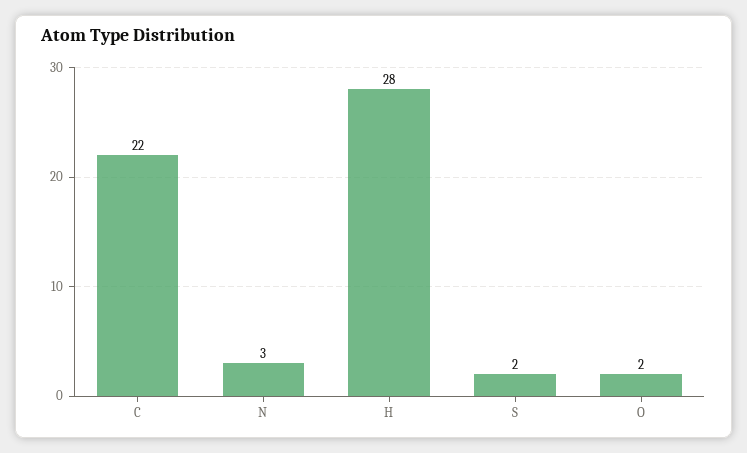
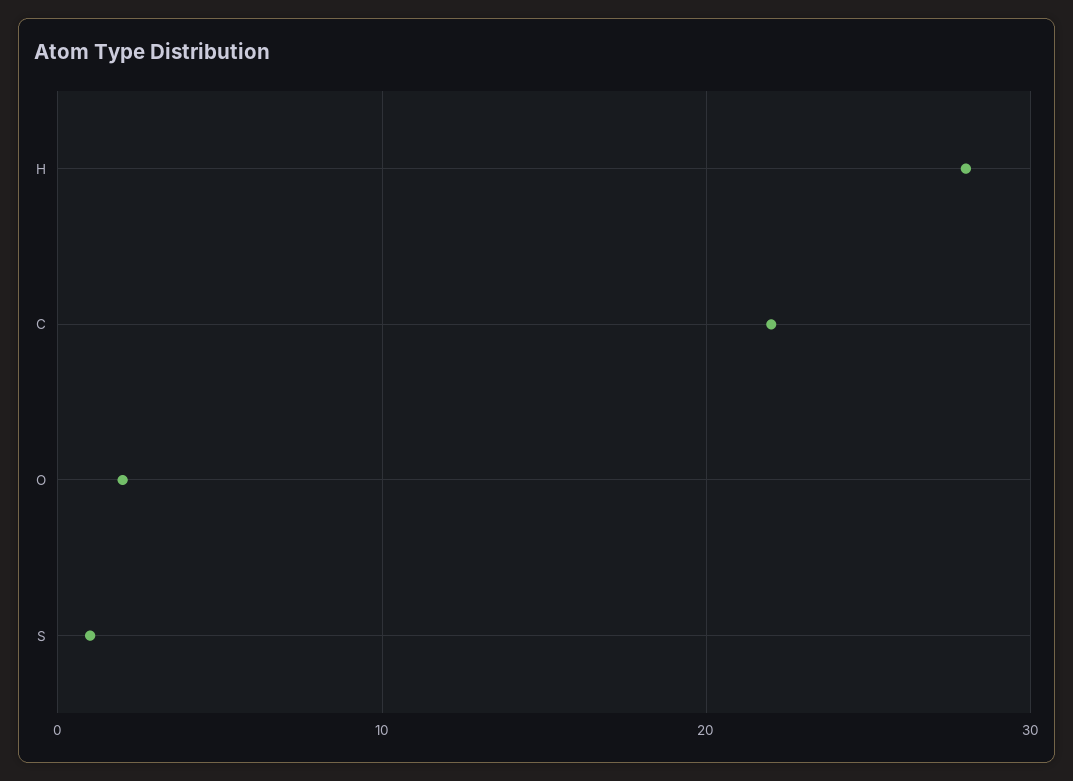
N: 3 -> none
S: 2 -> 1

